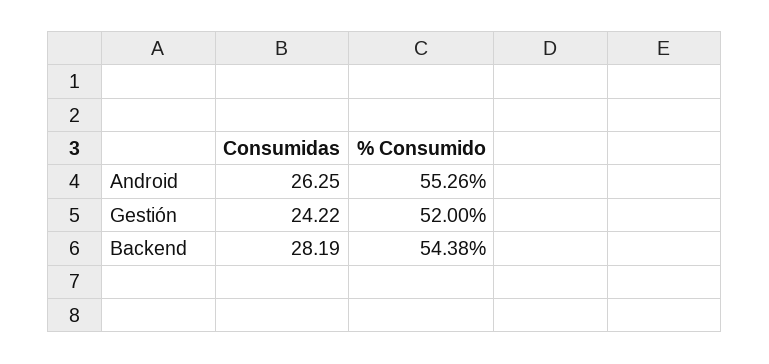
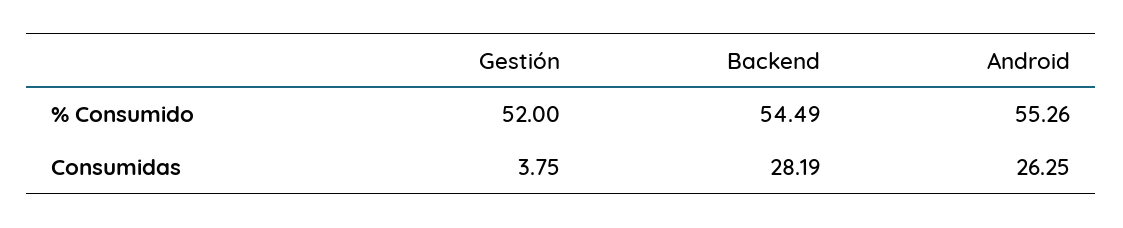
Consumidas, Gestión: 24.22 -> 3.75
% Consumido, Backend: 54.38 -> 54.49

